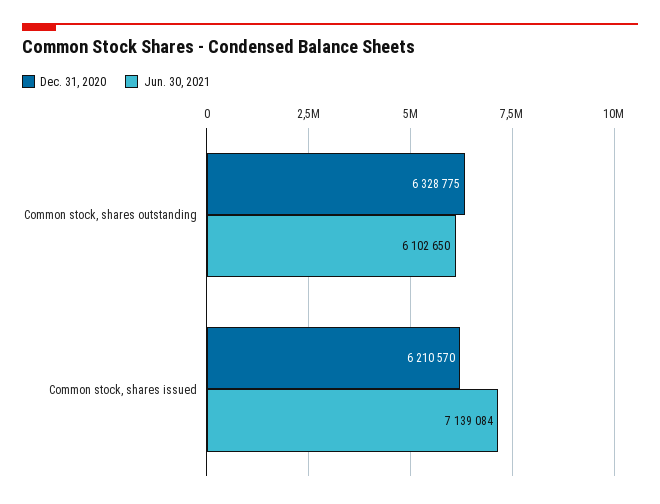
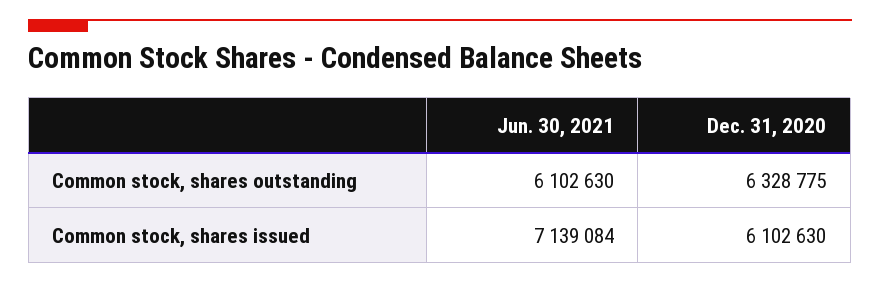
Jun. 30, 2021, Common stock, shares outstanding: 6102650 -> 6102630
Dec. 31, 2020, Common stock, shares issued: 6210570 -> 6102630

